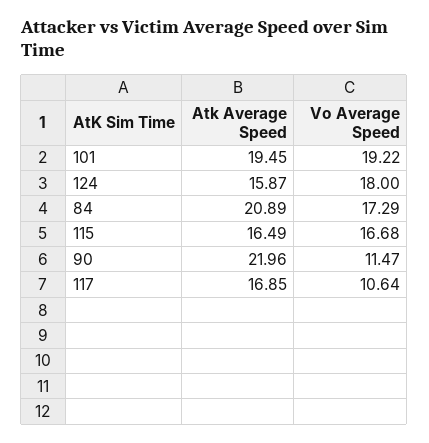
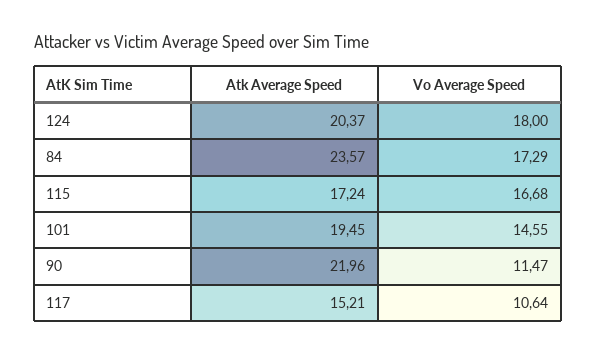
Vo Average Speed, 101: 19.22 -> 14.55
Atk Average Speed, 124: 15.87 -> 20.37
Atk Average Speed, 84: 20.89 -> 23.57
Atk Average Speed, 115: 16.49 -> 17.24
Atk Average Speed, 117: 16.85 -> 15.21

